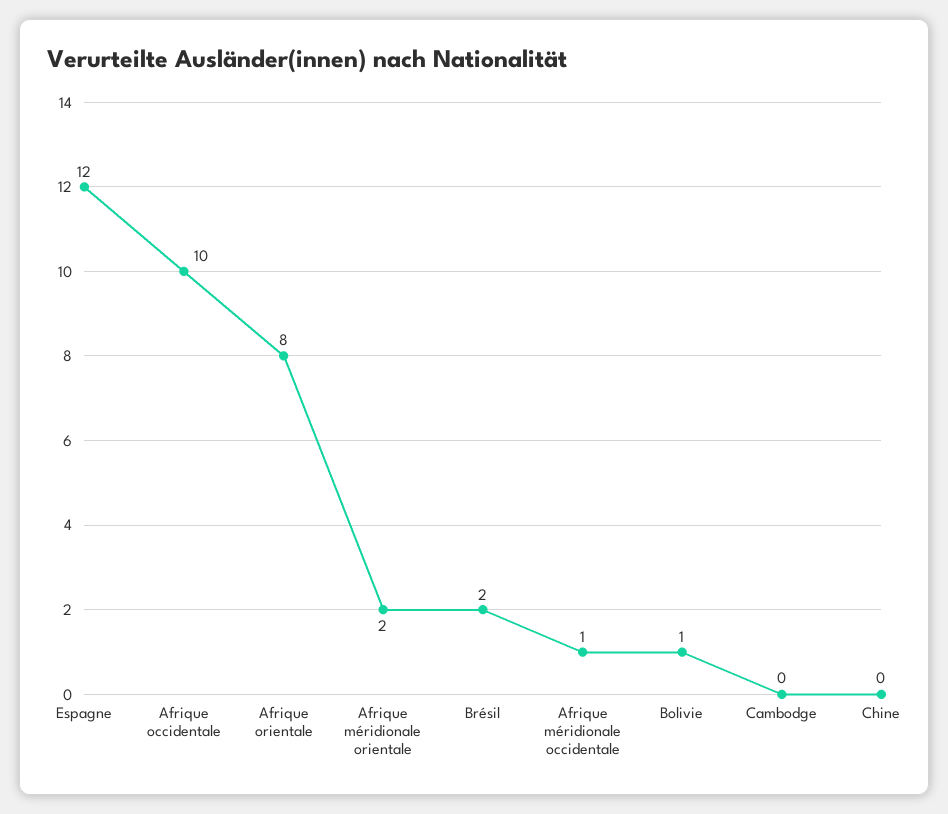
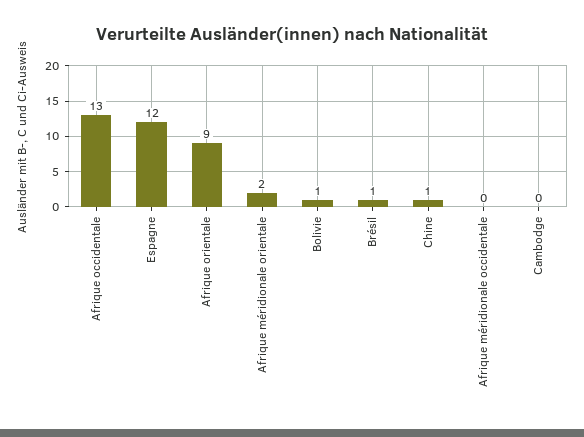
Afrique occidentale: 10 -> 13
Afrique orientale: 8 -> 9
Brésil: 2 -> 1
Afrique méridionale occidentale: 1 -> 0
Chine: 0 -> 1

